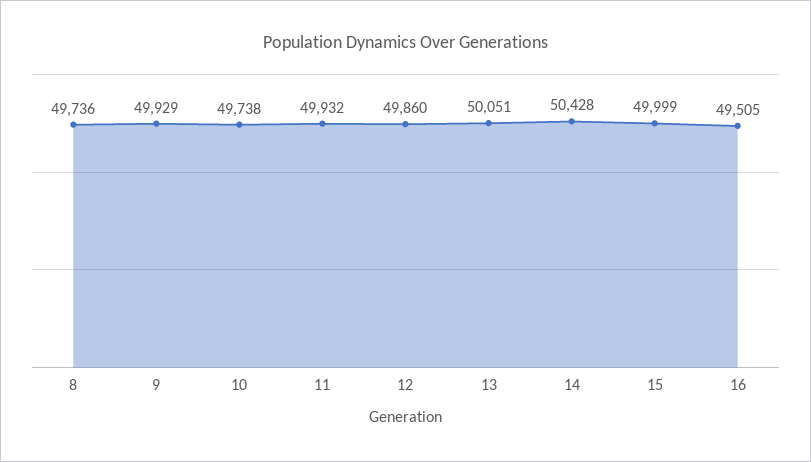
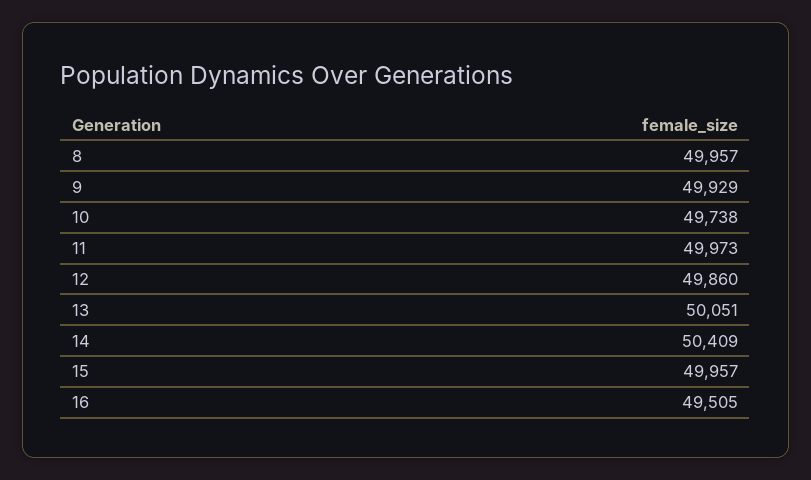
8: 49736 -> 49957
11: 49932 -> 49973
14: 50428 -> 50409
15: 49999 -> 49957

